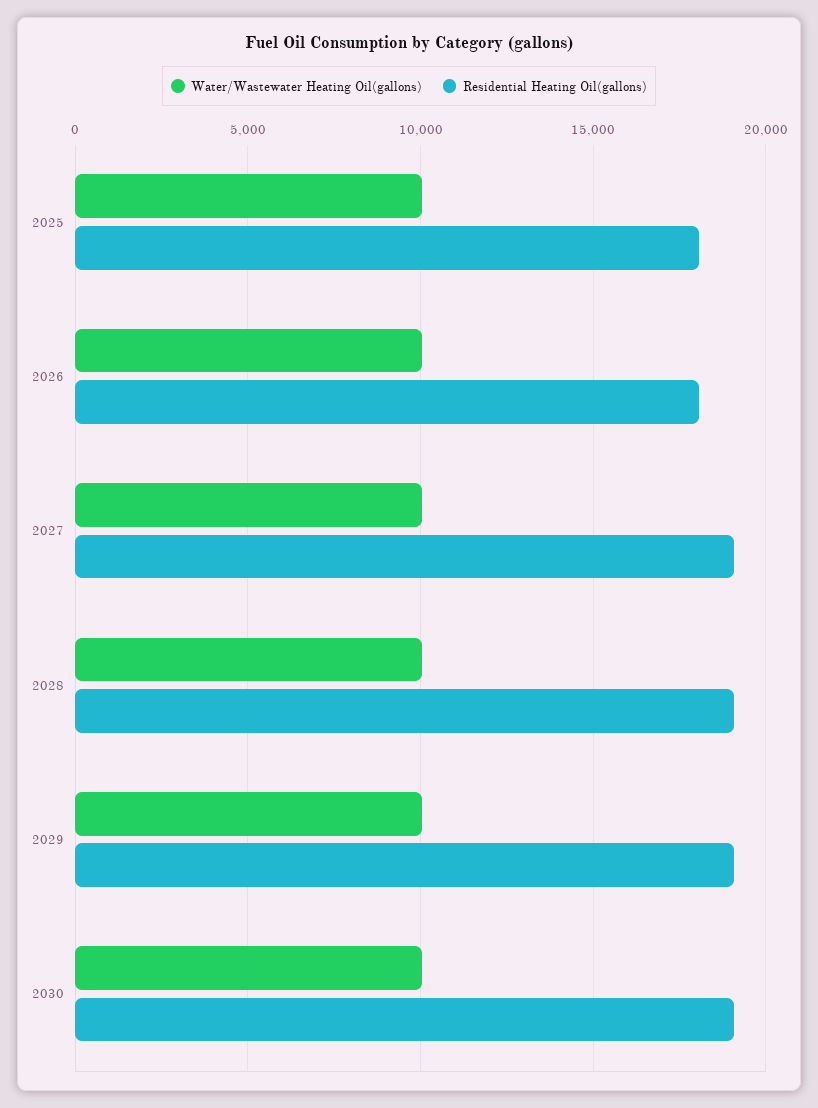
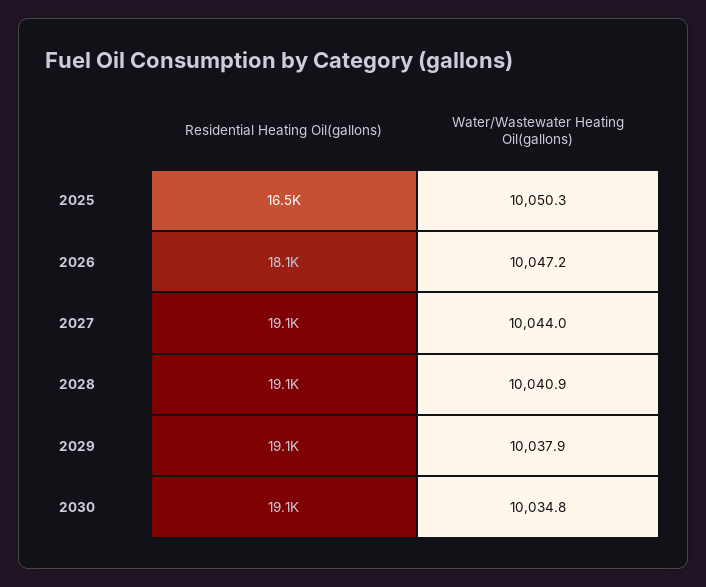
Residential Heating Oil(gallons), 2025: 18000 -> 16500

